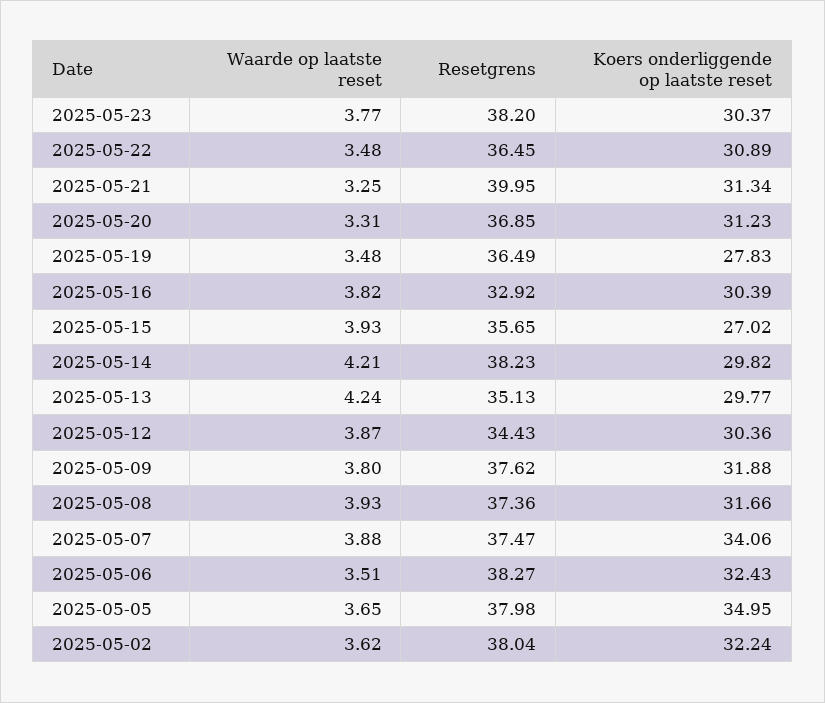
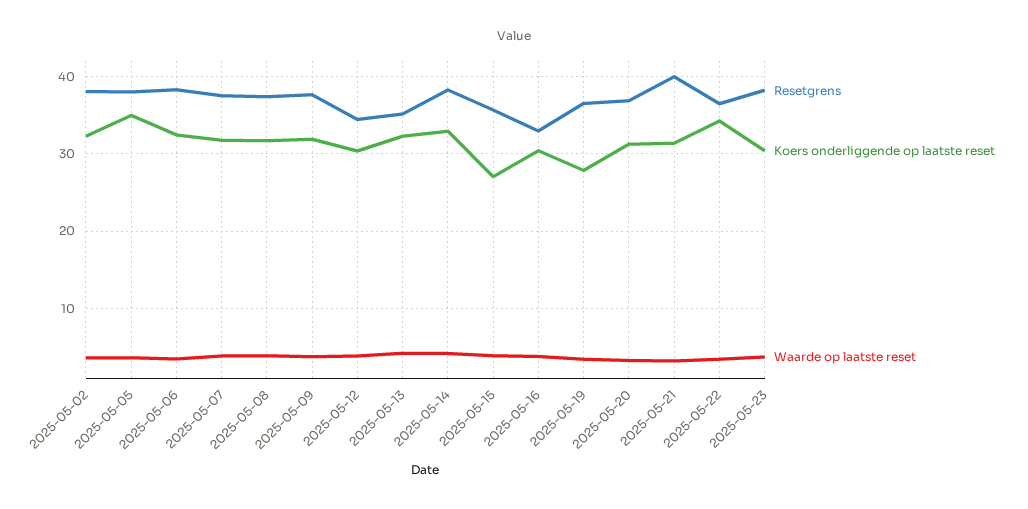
Koers onderliggende op laatste reset, 2025-05-22: 30.89 -> 34
Koers onderliggende op laatste reset, 2025-05-14: 29.82 -> 33
Koers onderliggende op laatste reset, 2025-05-13: 29.77 -> 32
Koers onderliggende op laatste reset, 2025-05-07: 34.06 -> 32

